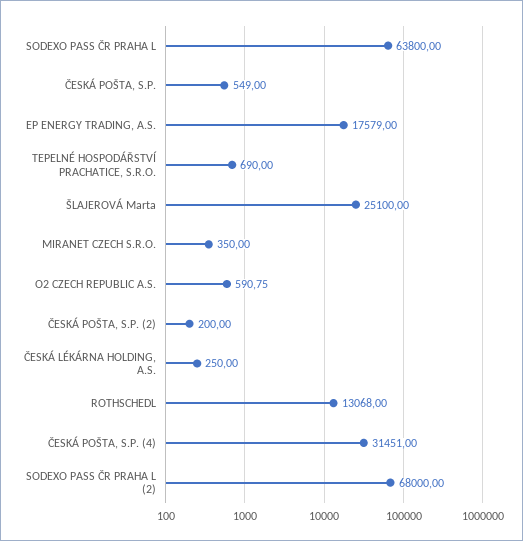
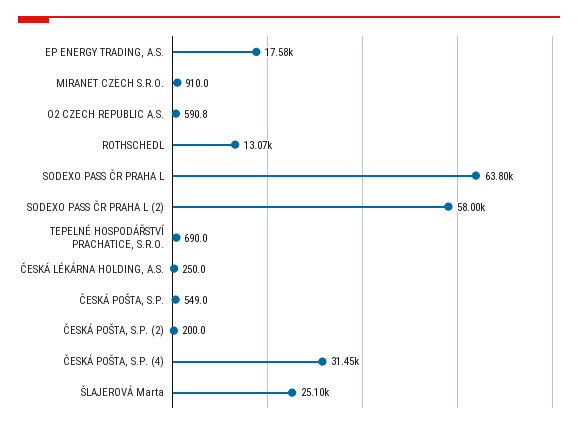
MIRANET CZECH S.R.O.: 350 -> 910
SODEXO PASS ČR PRAHA L (2): 68000 -> 58000

